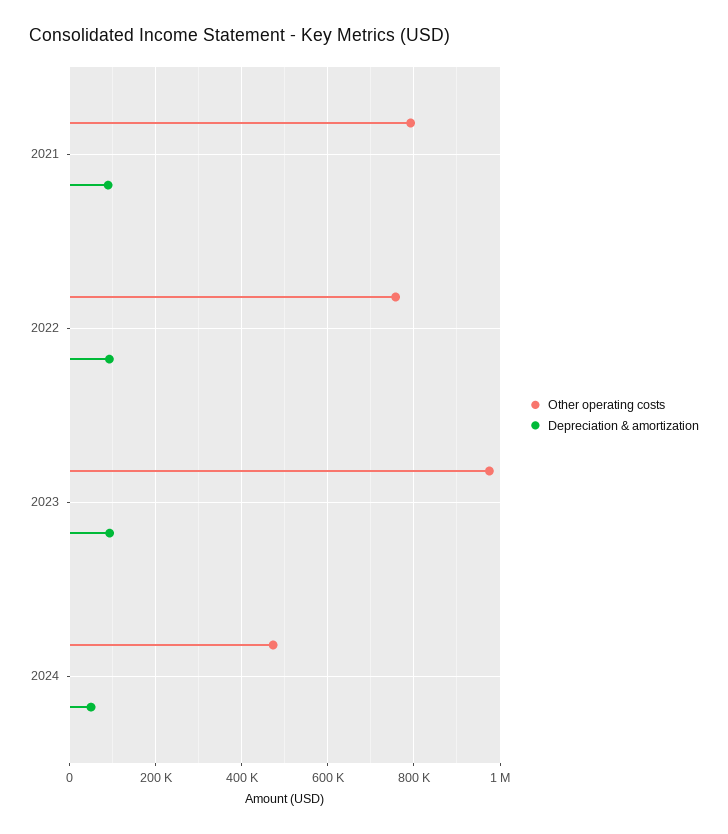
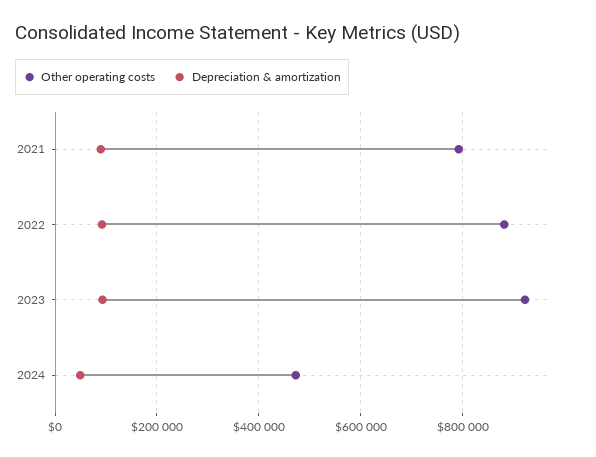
Other operating costs, 2022: 760000 -> 880000
Other operating costs, 2023: 980000 -> 920000

